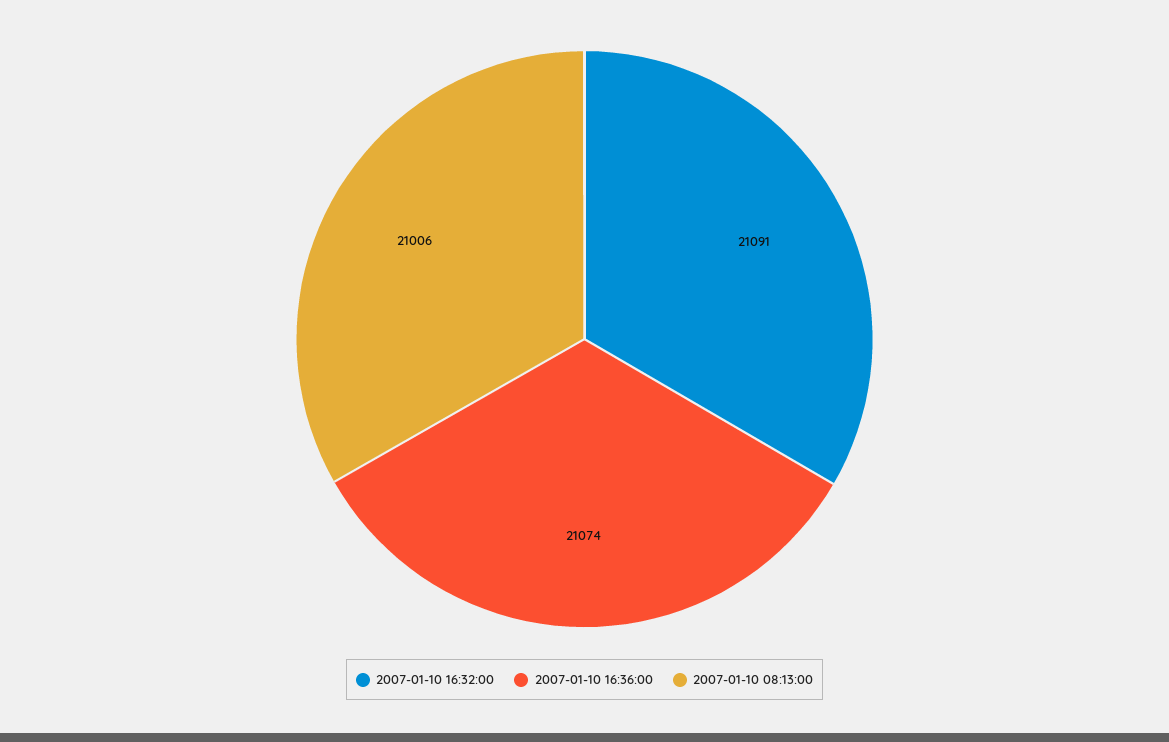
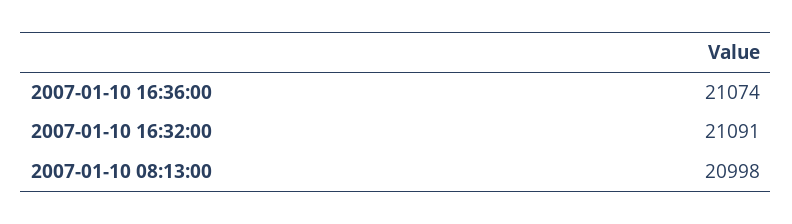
2007-01-10 08:13:00: 21006 -> 20998

